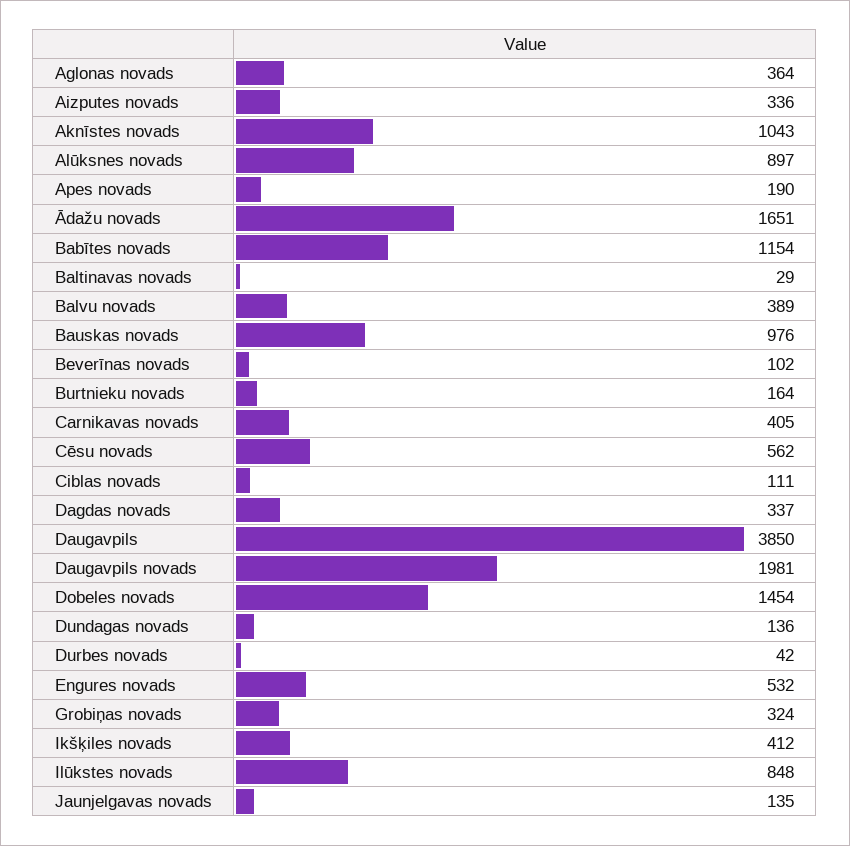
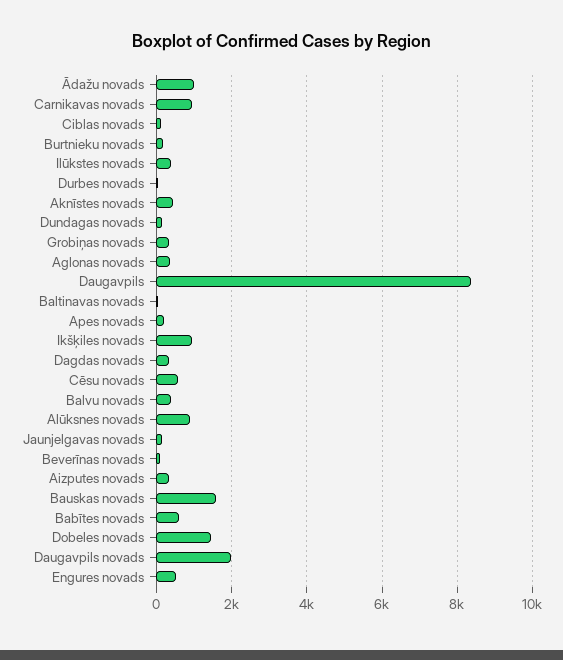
Aknīstes novads: 1043 -> 400
Ādažu novads: 1651 -> 1000
Babītes novads: 1154 -> 600
Bauskas novads: 976 -> 1600
Carnikavas novads: 405 -> 1000
Daugavpils: 3850 -> 8400
Ikšķiles novads: 412 -> 1000
Ilūkstes novads: 848 -> 400

